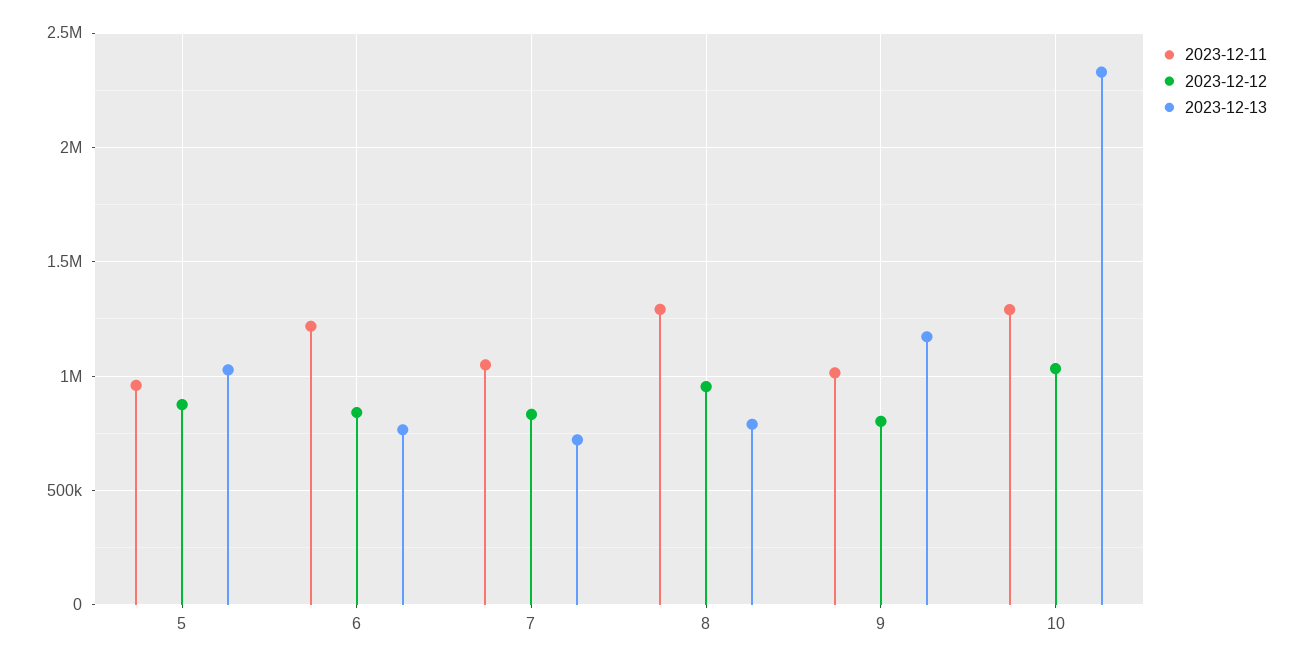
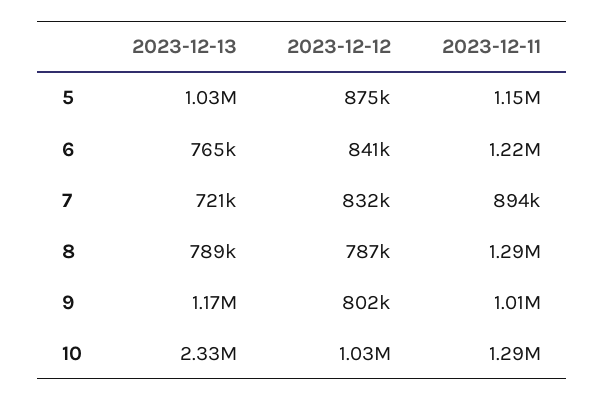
2023-12-11, 5: 950000 -> 1150000
2023-12-11, 7: 1050000 -> 894000
2023-12-12, 8: 950000 -> 787000

